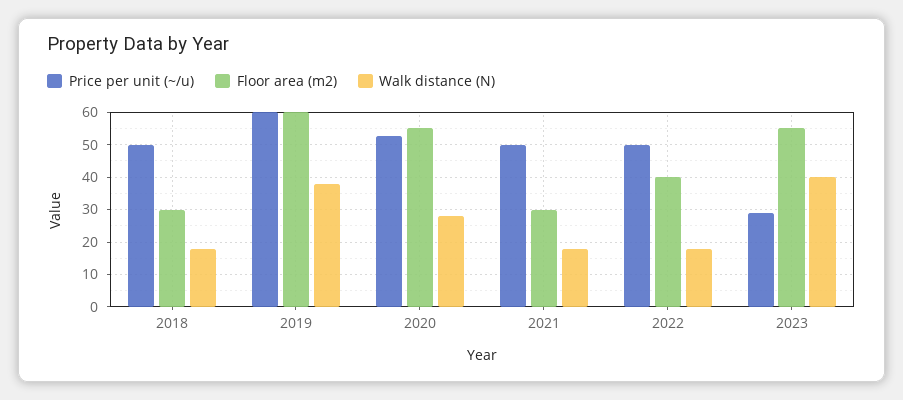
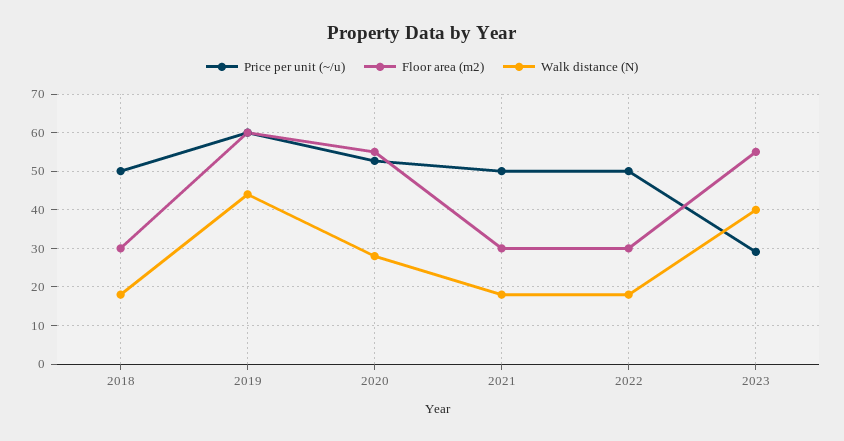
Walk distance (N), 2019: 38 -> 44
Floor area (m2), 2022: 40 -> 30

